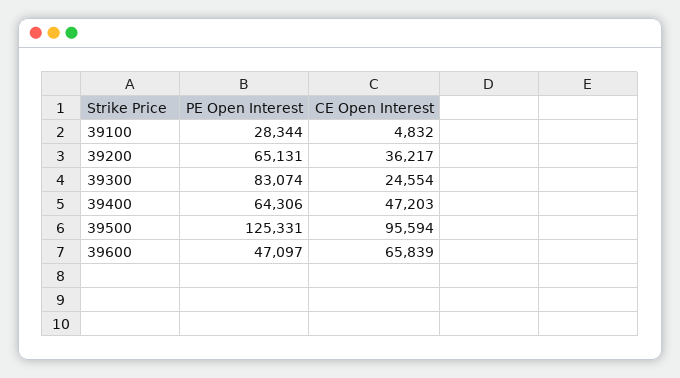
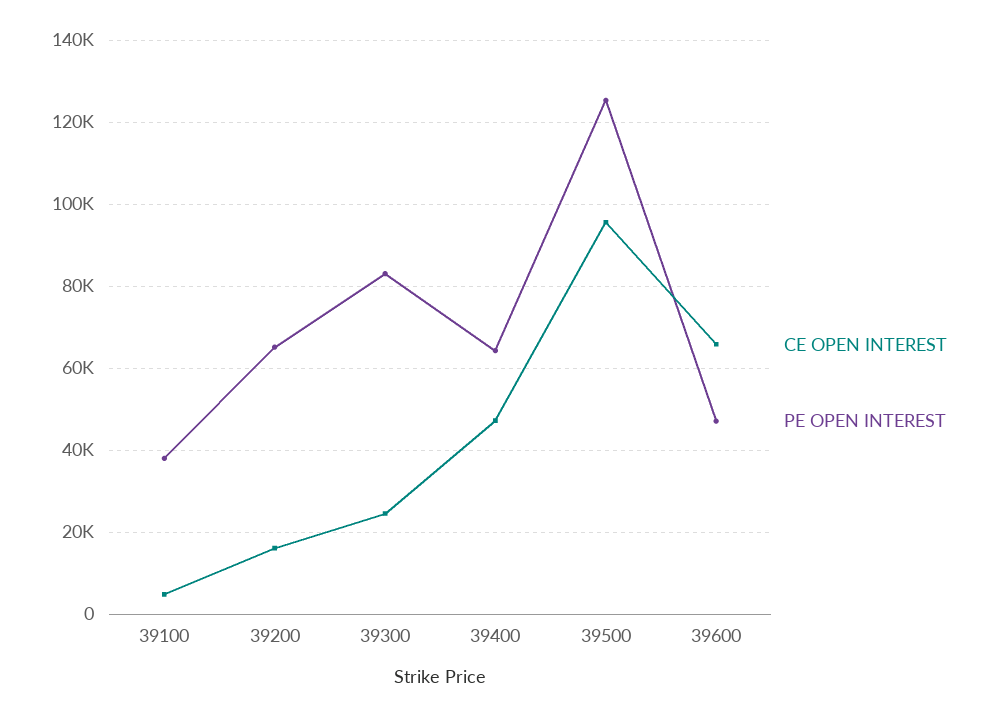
PE Open Interest, 39100: 28344 -> 38000
CE Open Interest, 39200: 36217 -> 16000

